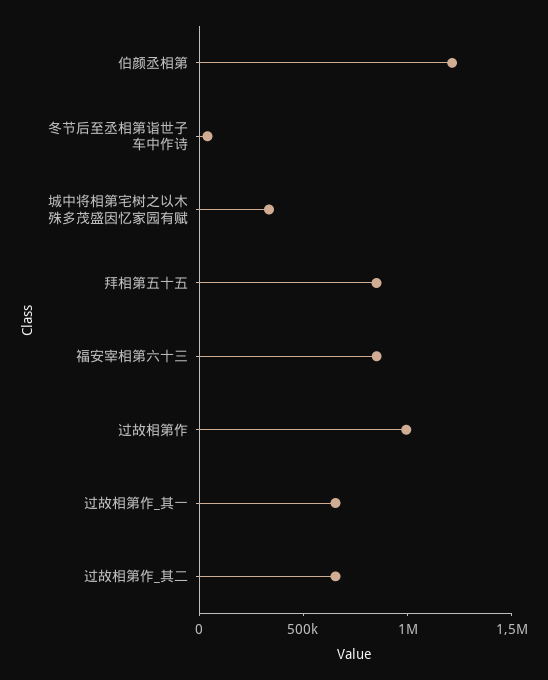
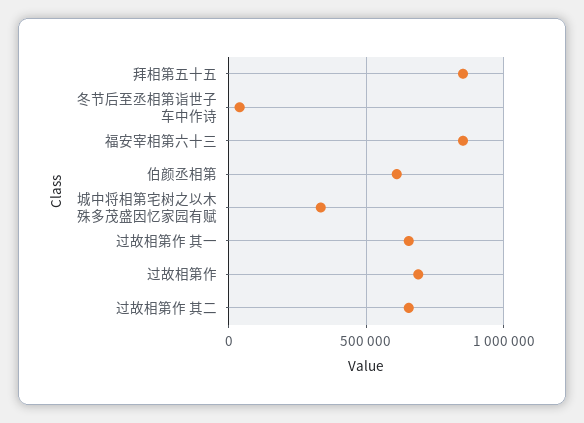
伯颜丞相第: 1200000 -> 600000
过故相第作: 1000000 -> 700000

